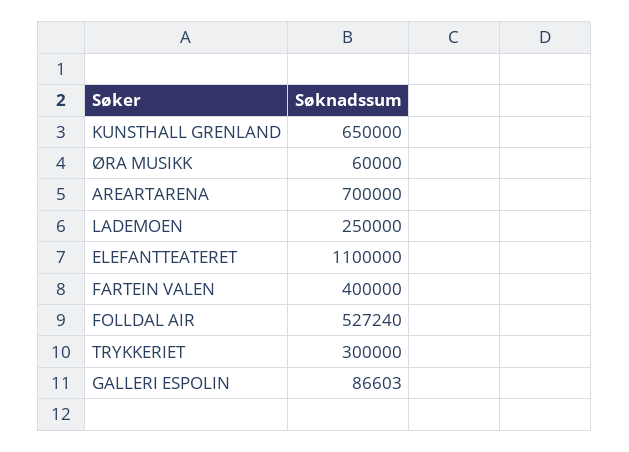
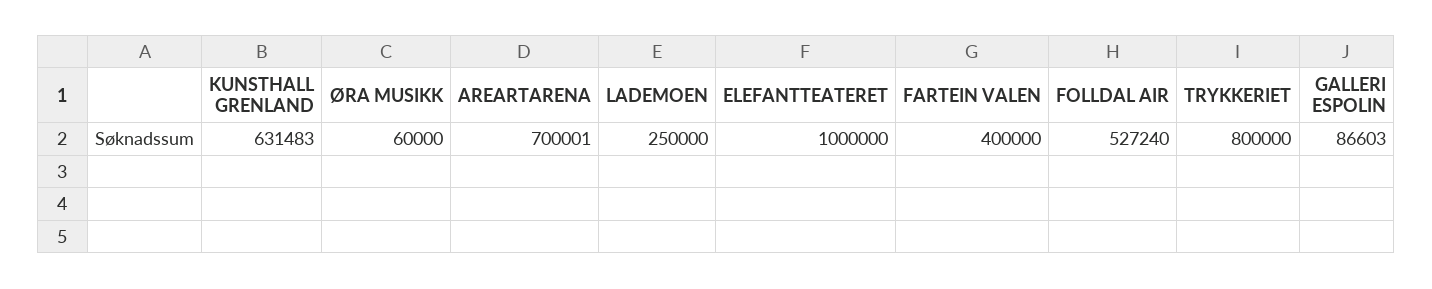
KUNSTHALL GRENLAND: 650000 -> 631483
AREARTARENA: 700000 -> 700001
ELEFANTTEATERET: 1100000 -> 1000000
TRYKKERIET: 300000 -> 800000

